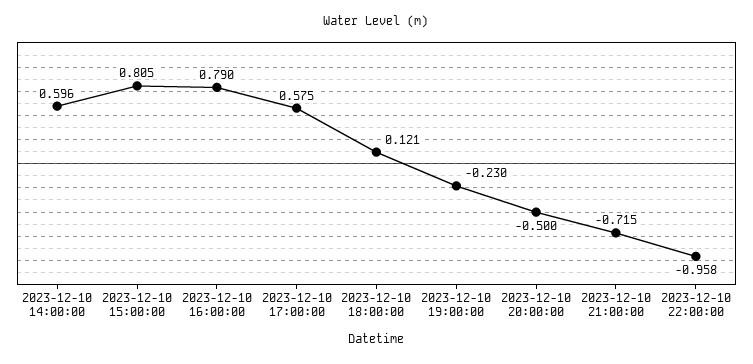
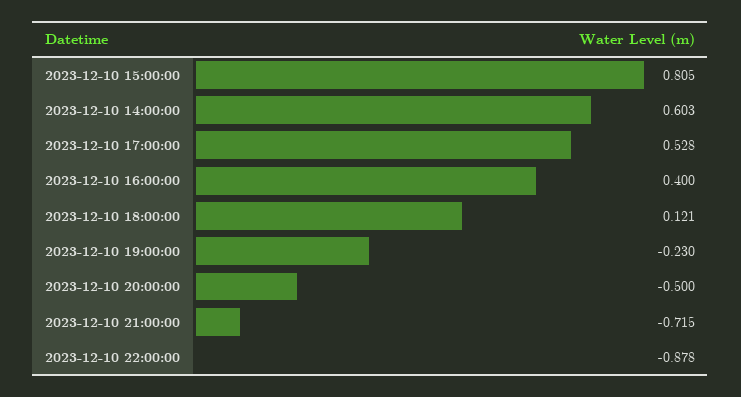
2023-12-10 14:00:00: 0.596 -> 0.603
2023-12-10 16:00:00: 0.79 -> 0.4
2023-12-10 17:00:00: 0.575 -> 0.528
2023-12-10 22:00:00: -0.958 -> -0.878

